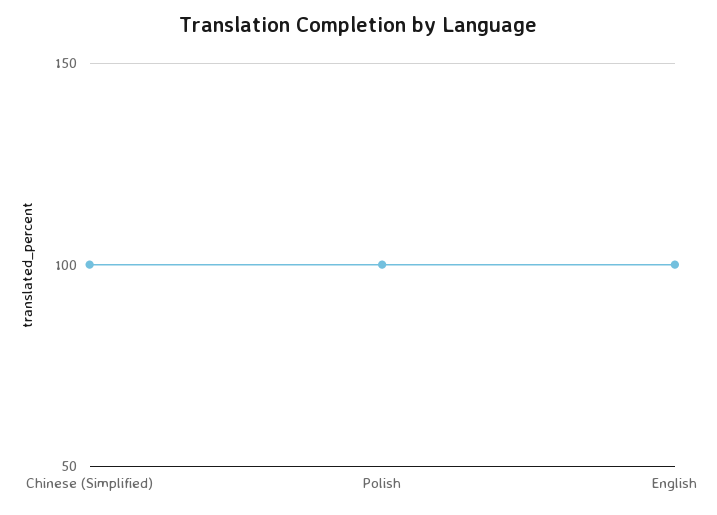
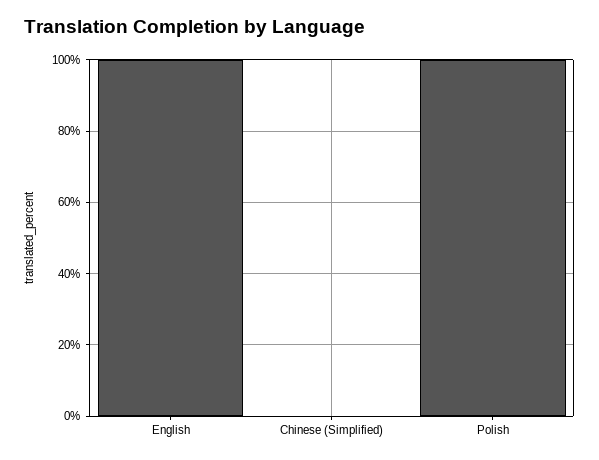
Chinese (Simplified): 100 -> 0

